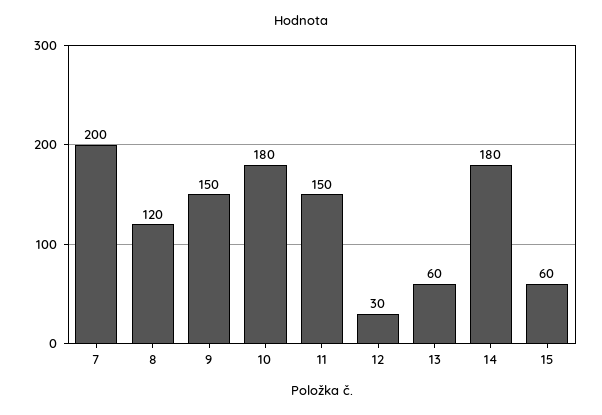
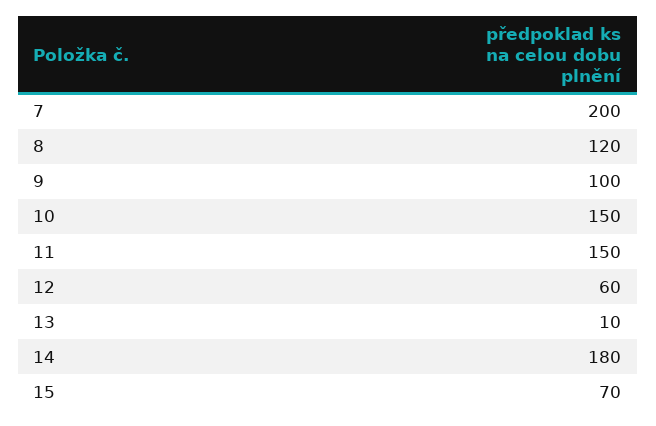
9: 150 -> 100
10: 180 -> 150
12: 30 -> 60
13: 60 -> 10
15: 60 -> 70

